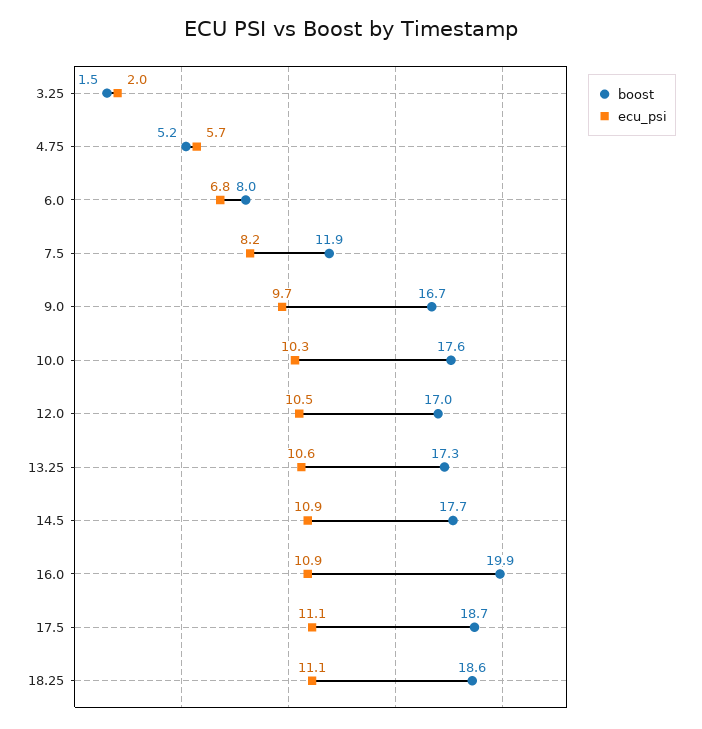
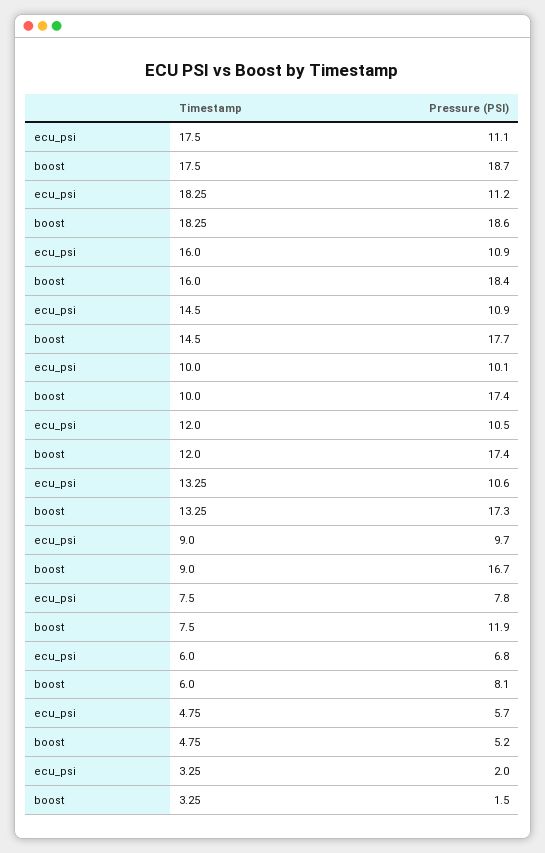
boost, 6.0: 8 -> 8.1
ecu_psi, 7.5: 8.2 -> 7.8
boost, 10.0: 17.6 -> 17.4
ecu_psi, 10.0: 10.3 -> 10.1
boost, 12.0: 17 -> 17.4
boost, 16.0: 19.9 -> 18.4
ecu_psi, 18.25: 11.1 -> 11.2

